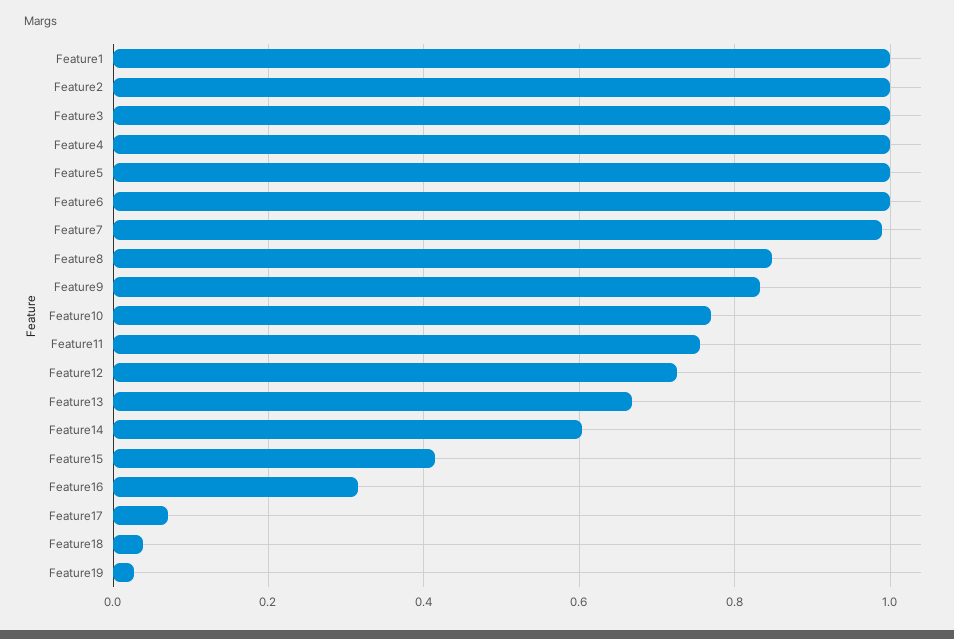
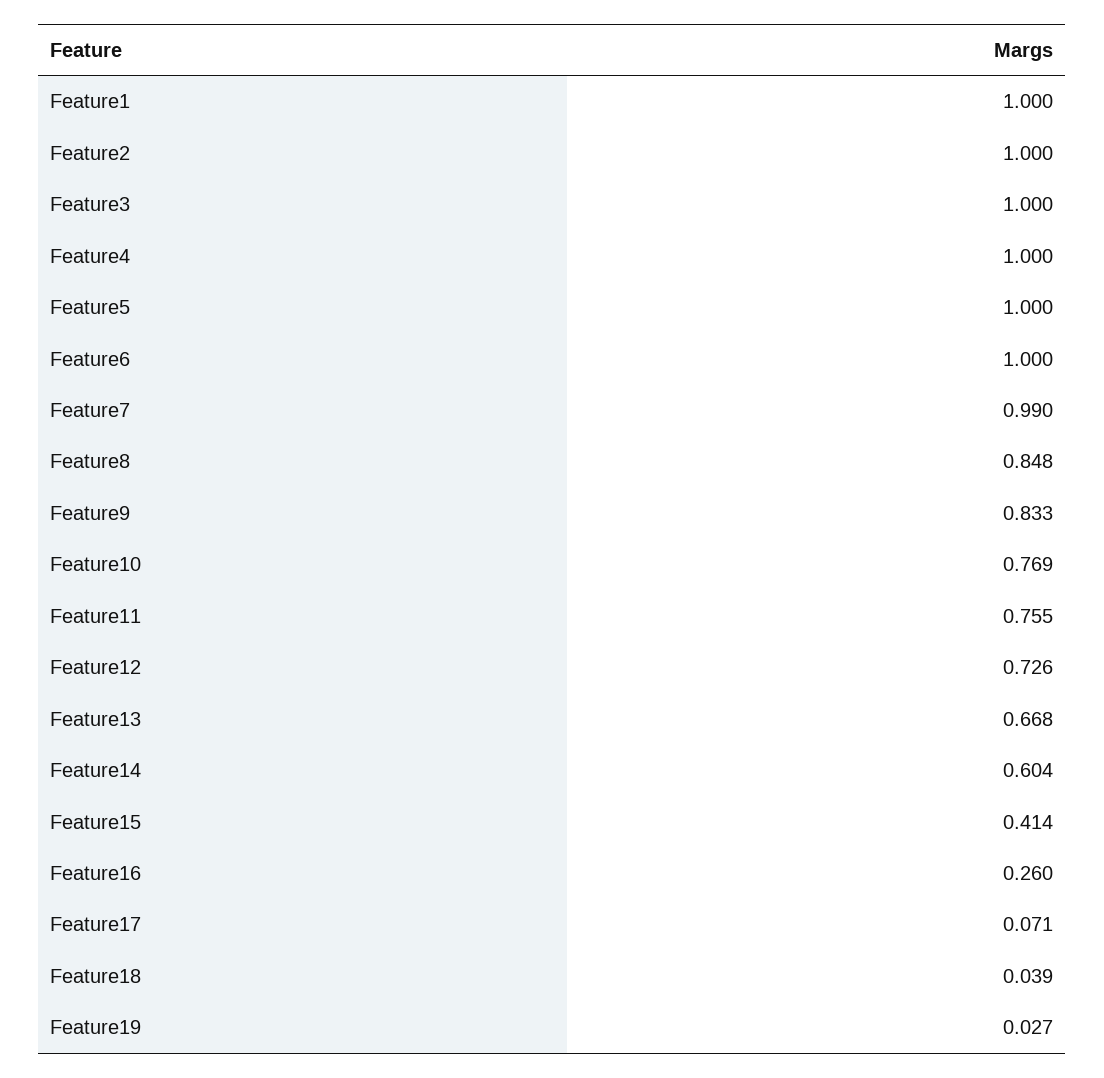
Feature16: 0.32 -> 0.26

